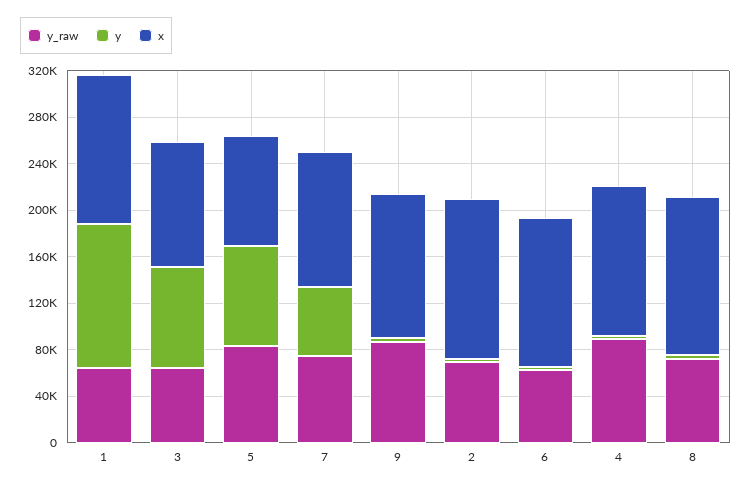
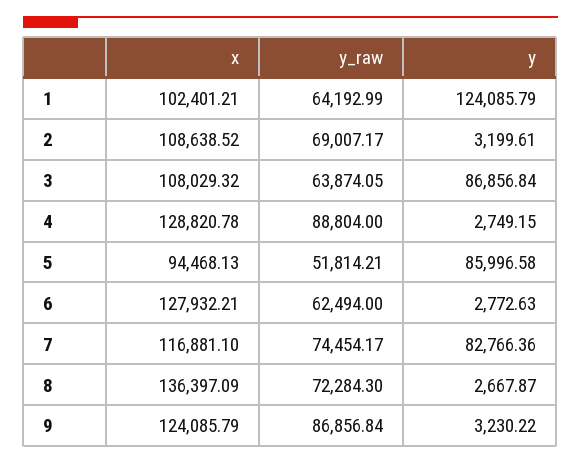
x, 1: 130000 -> 102401.21
y_raw, 5: 80000 -> 51814.21
y, 7: 60000 -> 82766.36
x, 2: 140000 -> 108638.52

